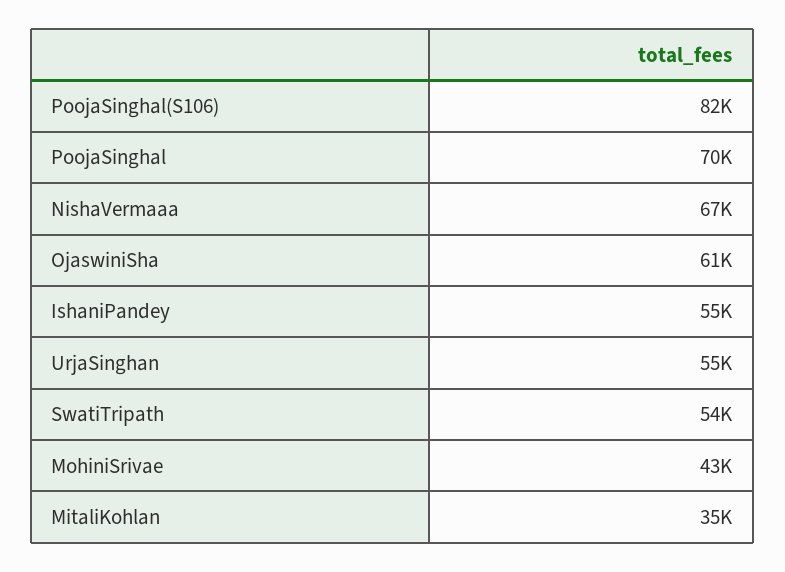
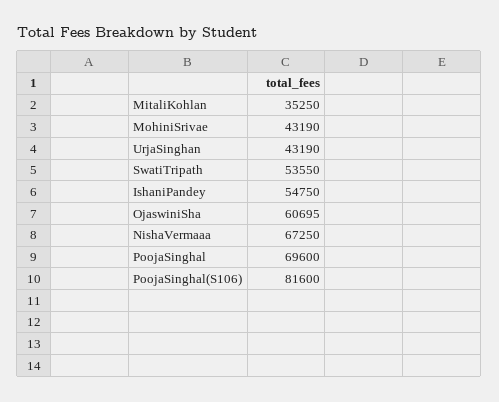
UrjaSinghan: 55000 -> 43190

